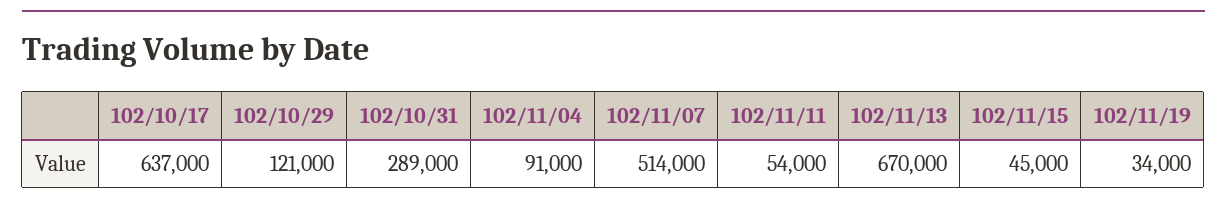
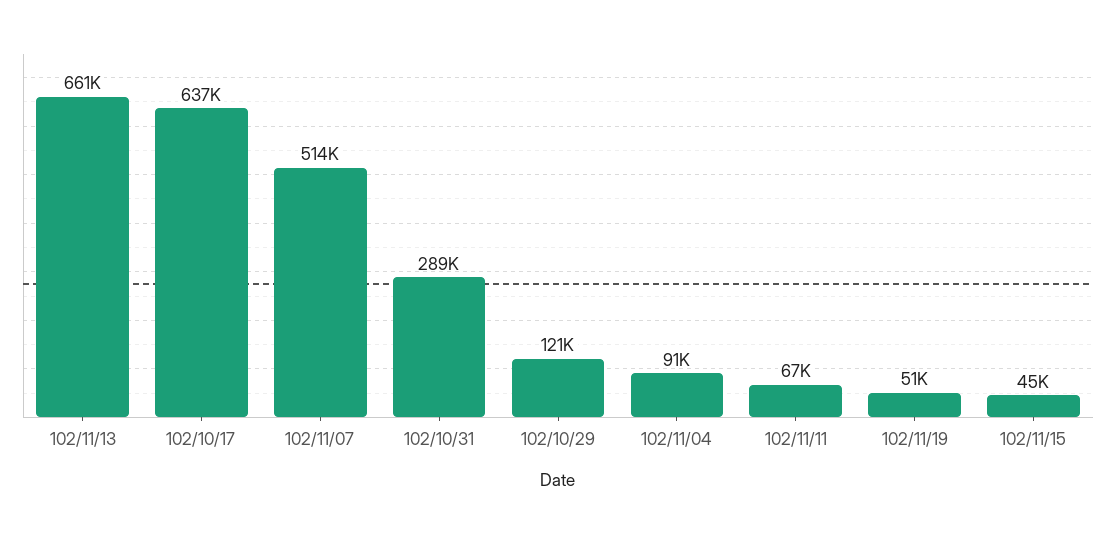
102/11/11: 54000 -> 67000
102/11/13: 670000 -> 661000
102/11/19: 34000 -> 51000

